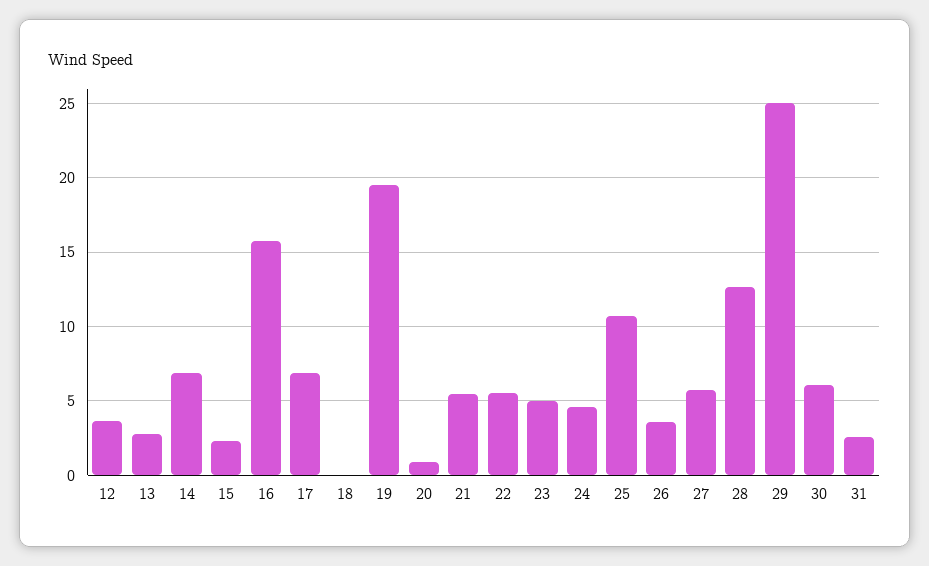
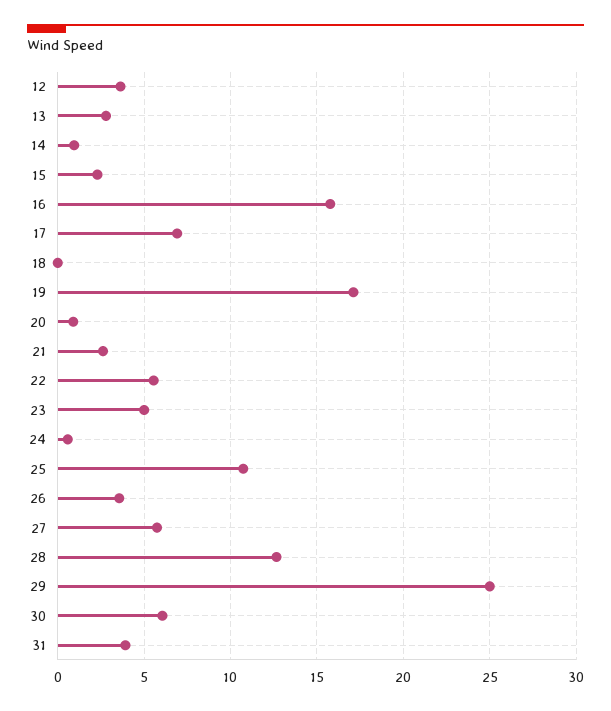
14: 7 -> 1
19: 19.5 -> 17
21: 5.5 -> 2.5
24: 4.5 -> 0.5
31: 2.5 -> 4

